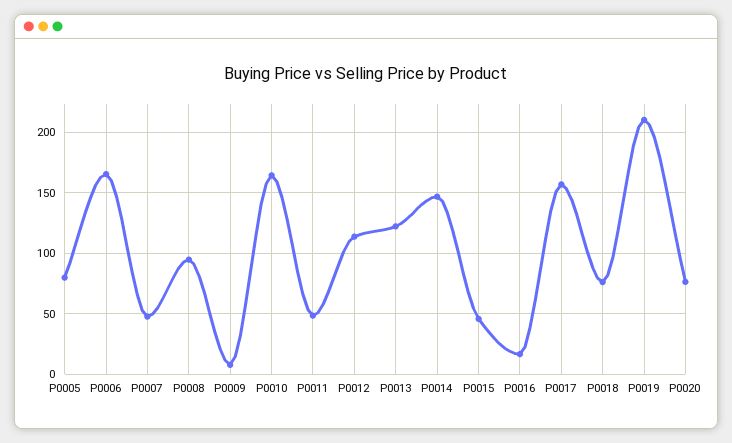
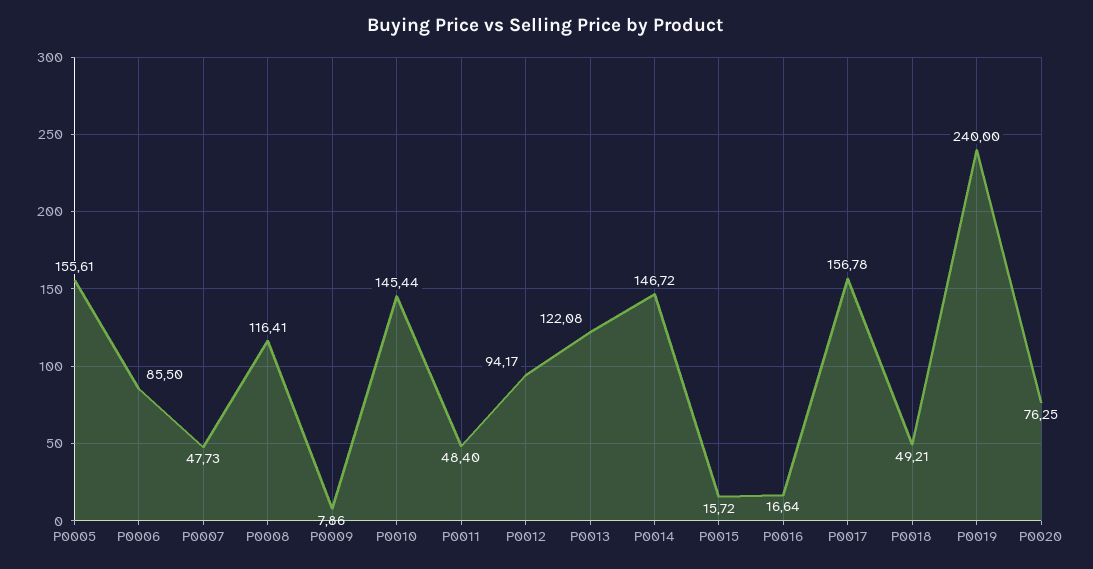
P0005: 80 -> 155.61
P0006: 165 -> 85.5
P0008: 95 -> 116.41
P0010: 165 -> 145.44
P0012: 115 -> 94.17
P0015: 45 -> 15.72
P0018: 75 -> 49.21
P0019: 210 -> 240

